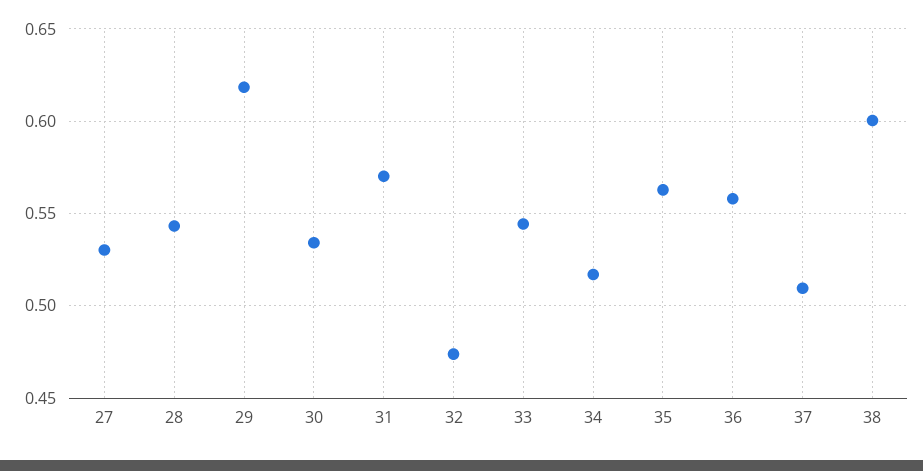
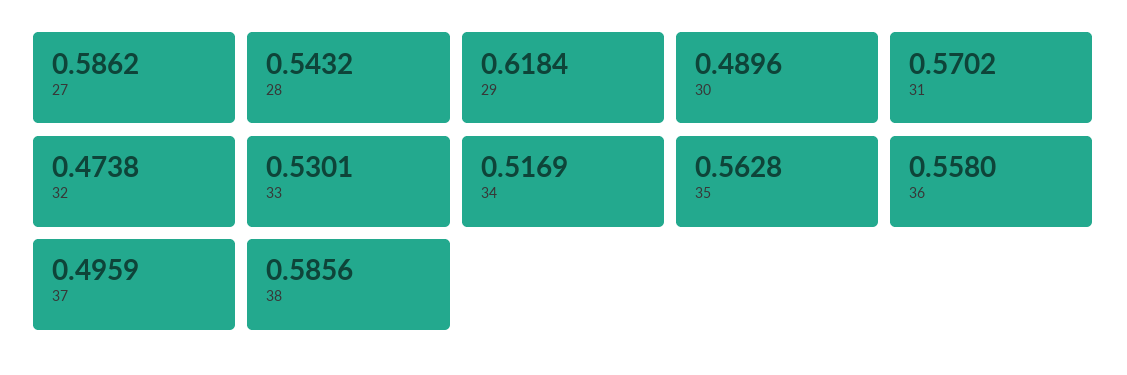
27: 0.53 -> 0.5862
30: 0.535 -> 0.4896
33: 0.545 -> 0.5301
37: 0.51 -> 0.4959
38: 0.6 -> 0.5856

